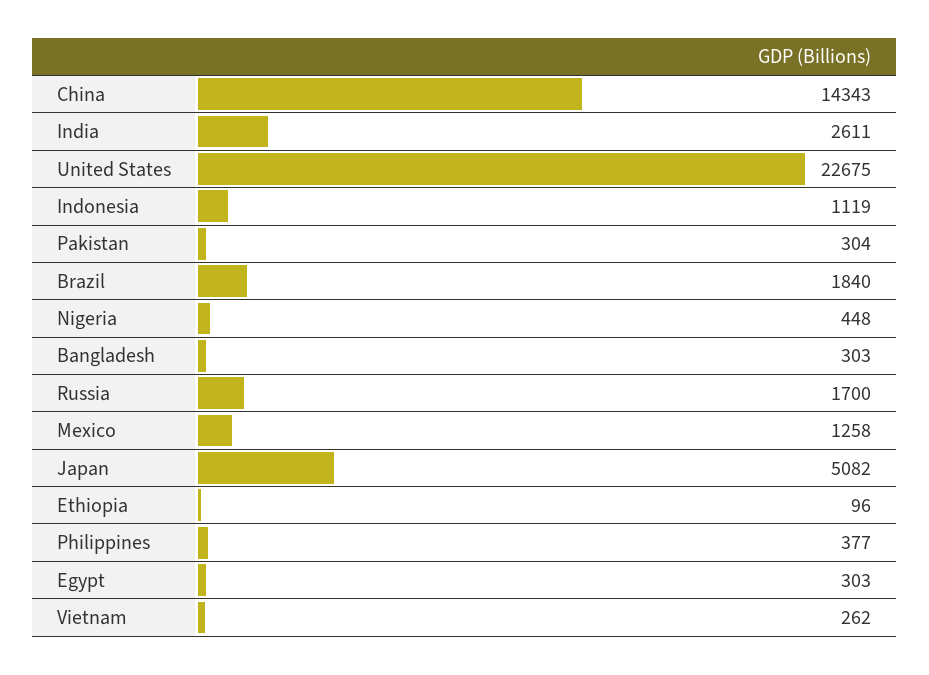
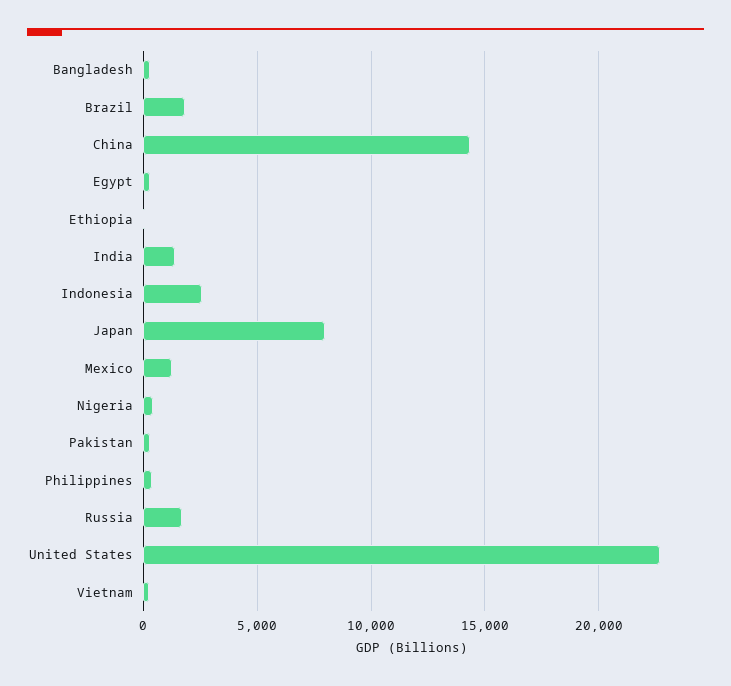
India: 2611 -> 1500
Indonesia: 1119 -> 2500
Japan: 5082 -> 8000

